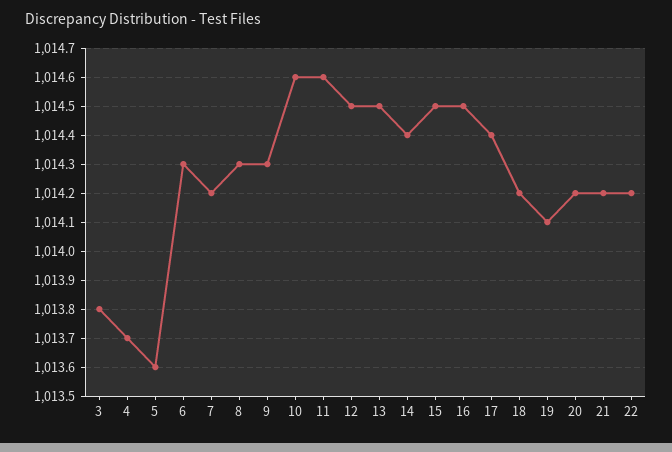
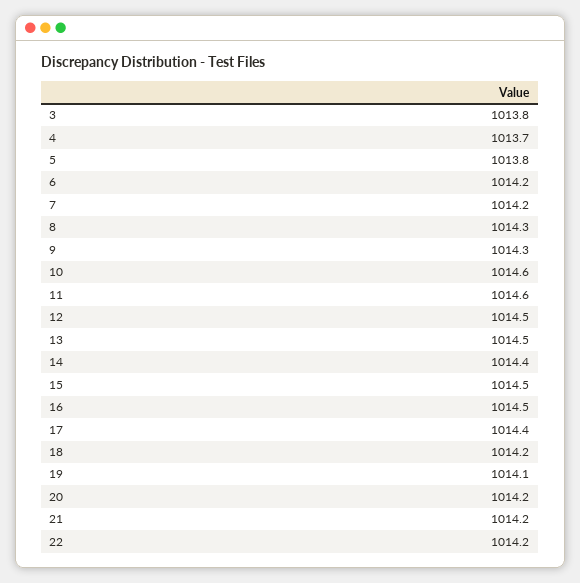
5: 1013.6 -> 1013.8
6: 1014.3 -> 1014.2

